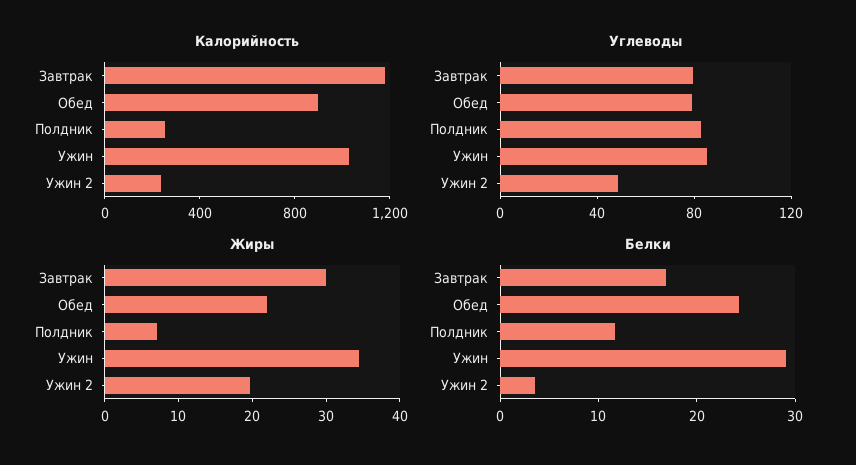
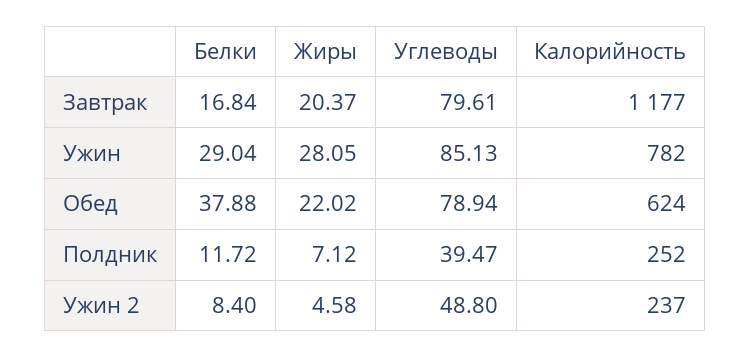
Калорийность, Обед: 900 -> 624
Калорийность, Ужин: 1000 -> 782
Углеводы, Полдник: 80 -> 39.47
Жиры, Завтрак: 30 -> 20.37
Жиры, Ужин: 34 -> 28.05
Жиры, Ужин 2: 20 -> 4.58
Белки, Обед: 24 -> 37.88
Белки, Ужин 2: 4 -> 8.4

